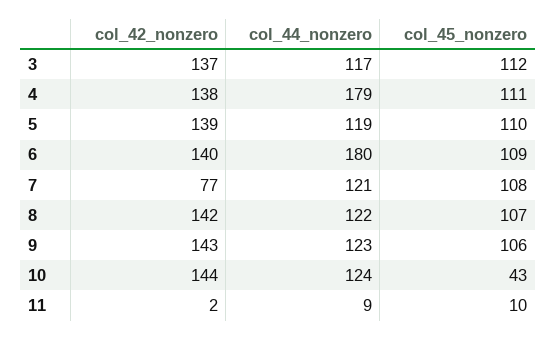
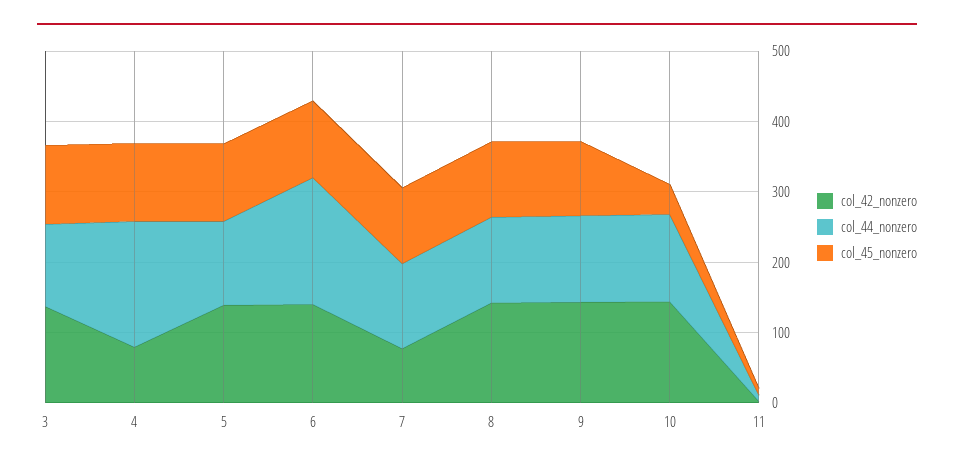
col_42_nonzero, 4: 138 -> 80

